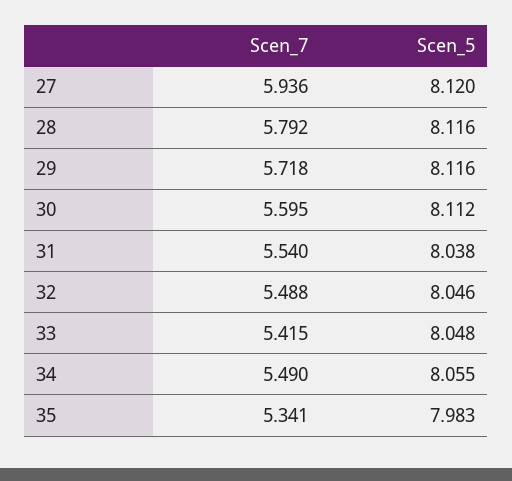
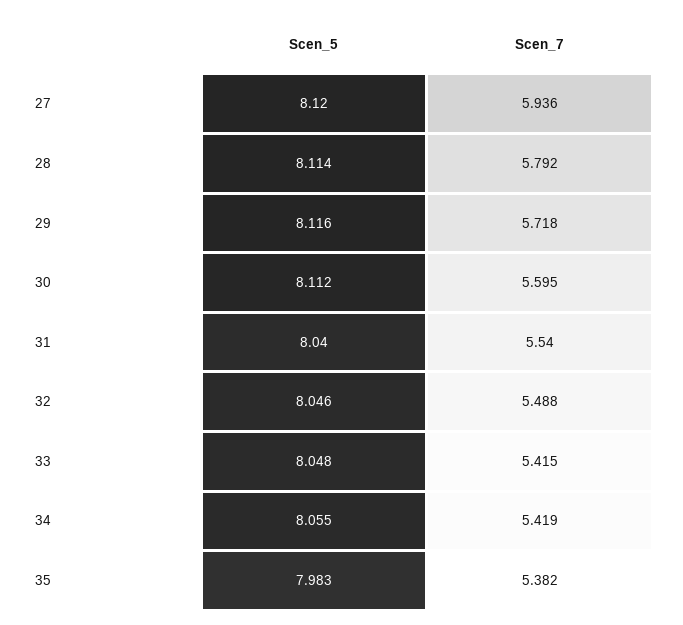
Scen_5, 28: 8.116 -> 8.114
Scen_5, 31: 8.038 -> 8.04
Scen_7, 34: 5.49 -> 5.419
Scen_7, 35: 5.341 -> 5.382

